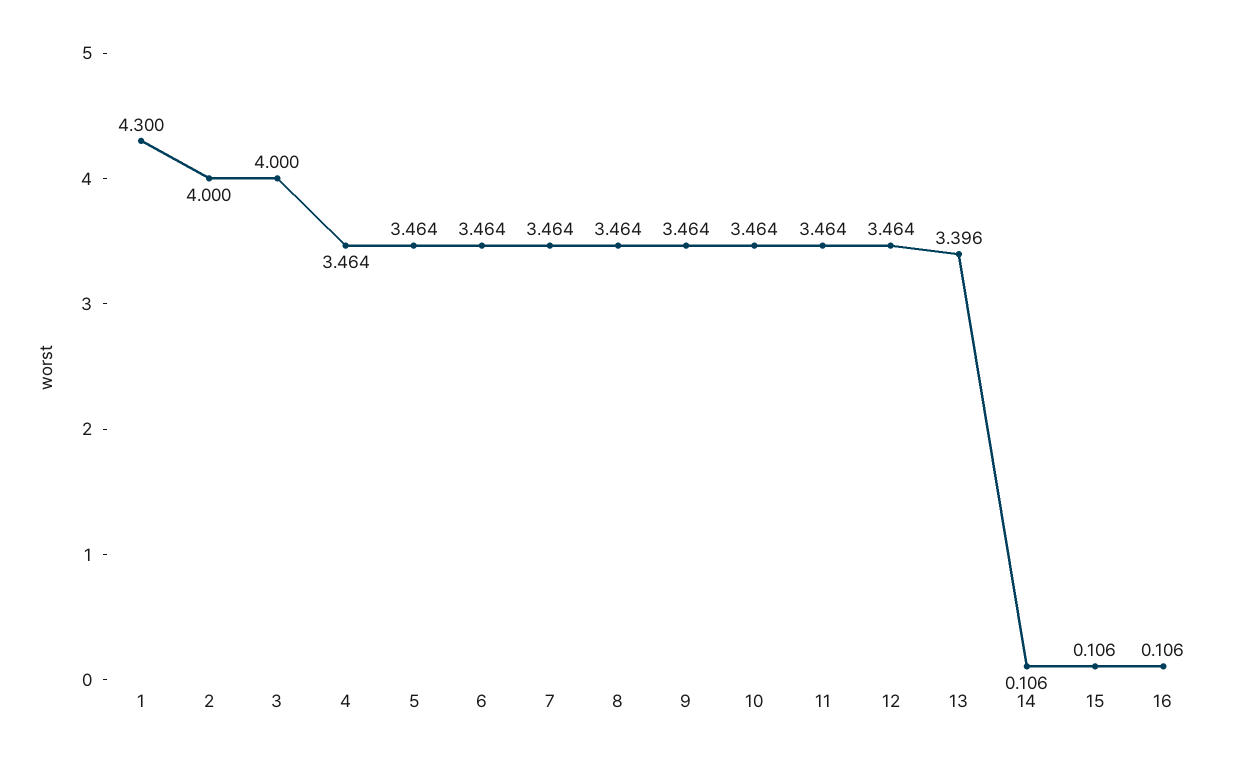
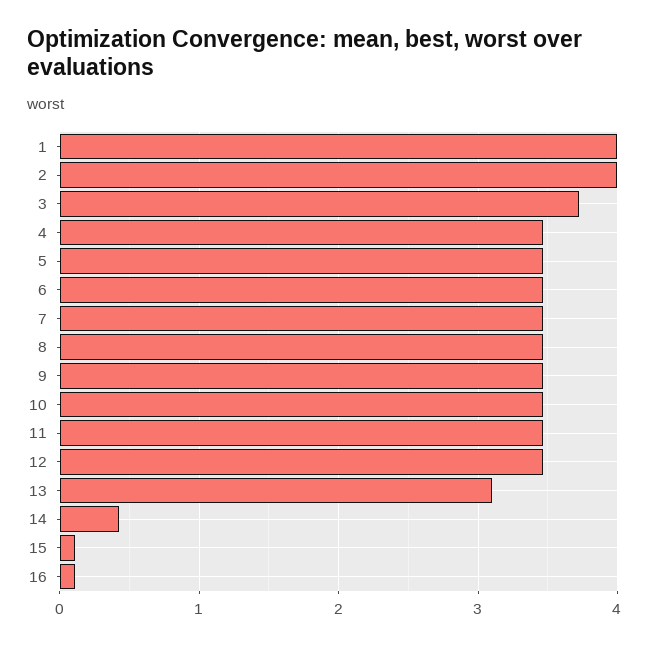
1: 4.3 -> 4
3: 4 -> 3.7
13: 3.396 -> 3.1
14: 0.106 -> 0.4

